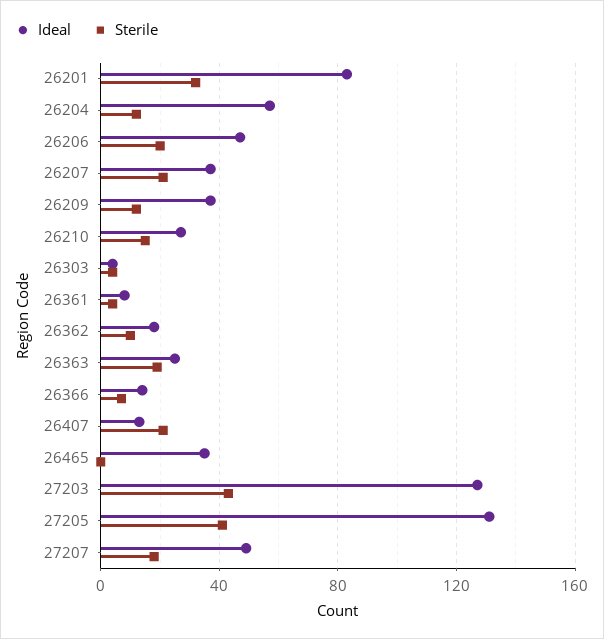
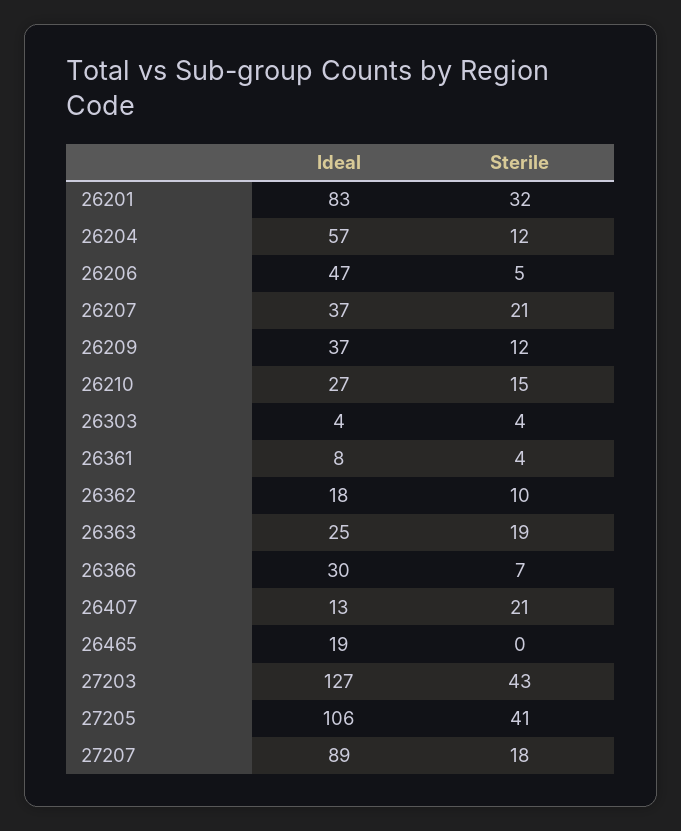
Sterile, 26206: 20 -> 5
Ideal, 26366: 15 -> 30
Ideal, 26465: 35 -> 19
Ideal, 27205: 130 -> 106
Ideal, 27207: 50 -> 89

